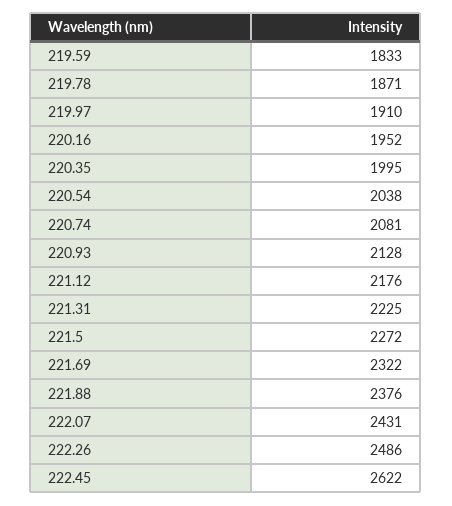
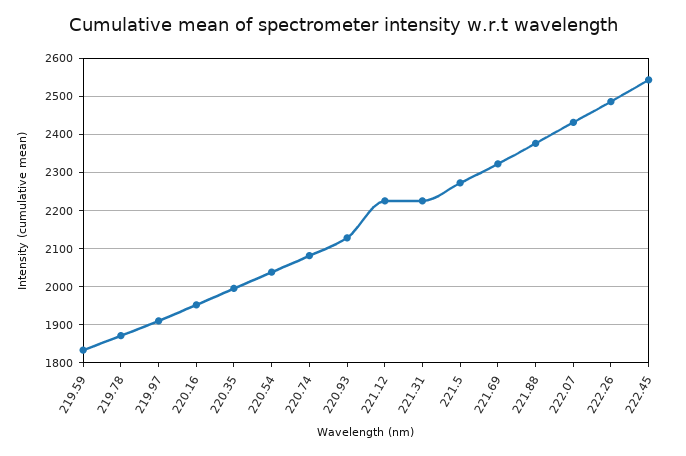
221.12: 2176 -> 2220
222.45: 2622 -> 2540

